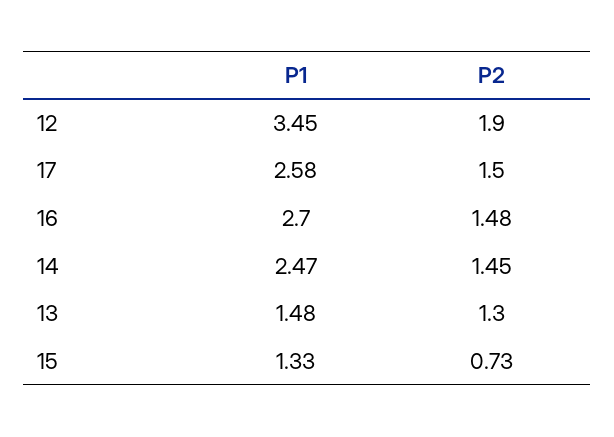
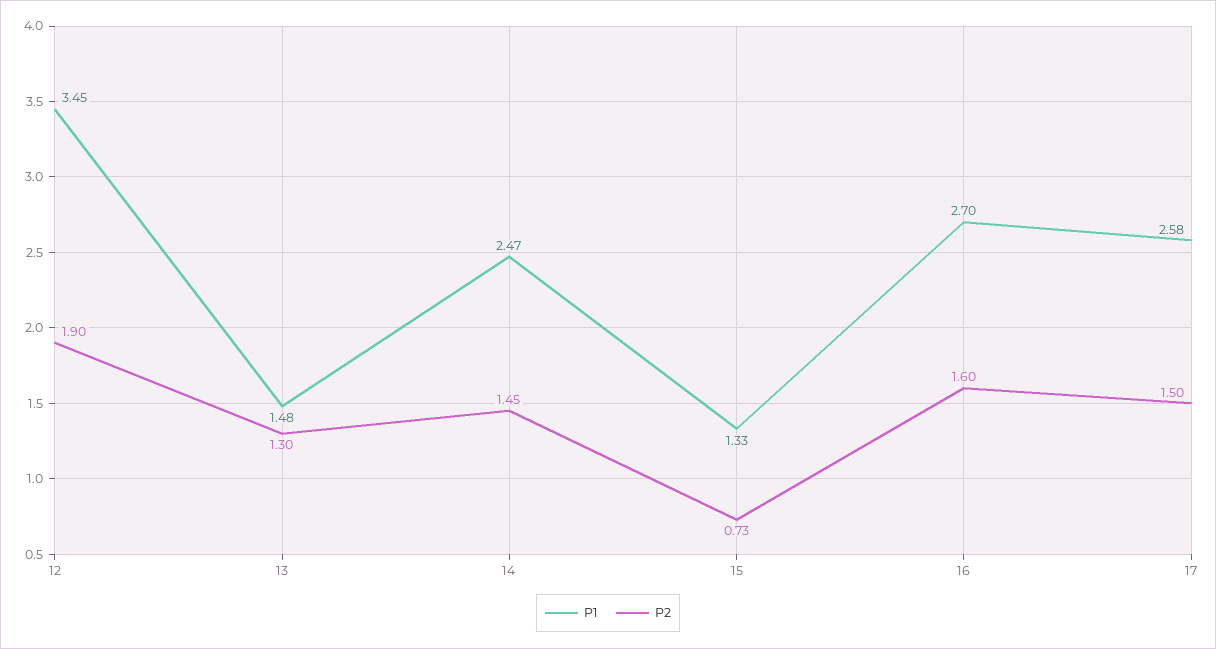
P2, 16: 1.48 -> 1.6

